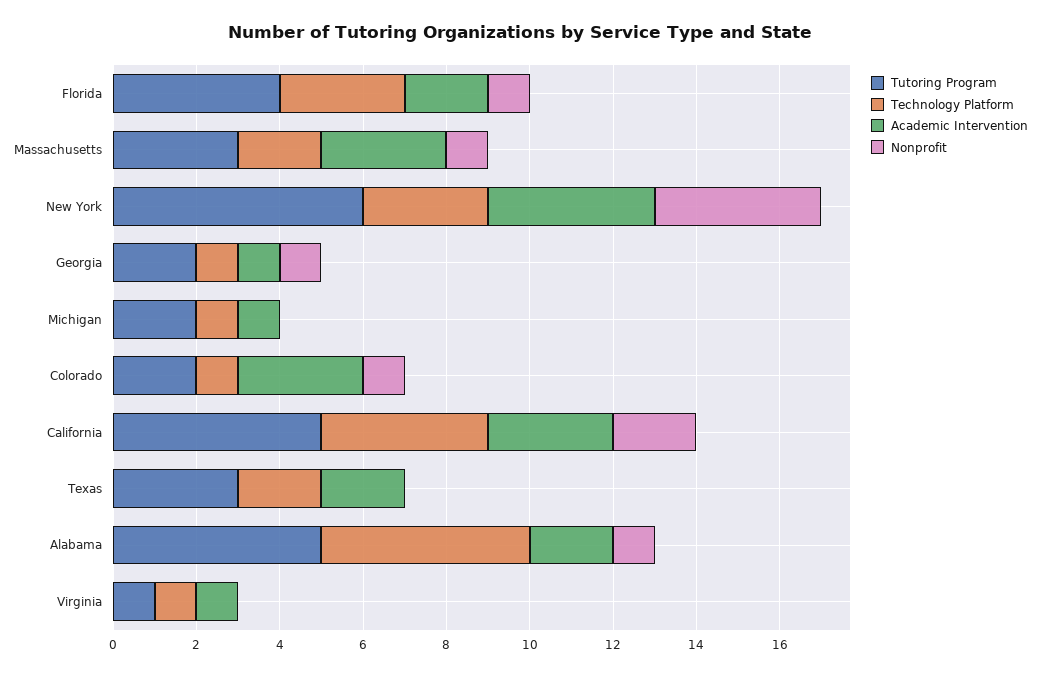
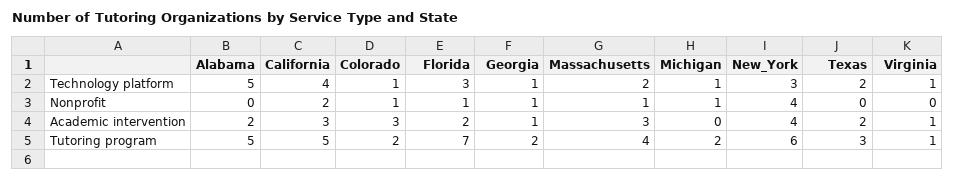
Tutoring Program, Florida: 4 -> 7
Tutoring Program, Massachusetts: 3 -> 4
Academic Intervention, Michigan: 1 -> 0
Nonprofit, Michigan: 0 -> 1
Nonprofit, Alabama: 1 -> 0

